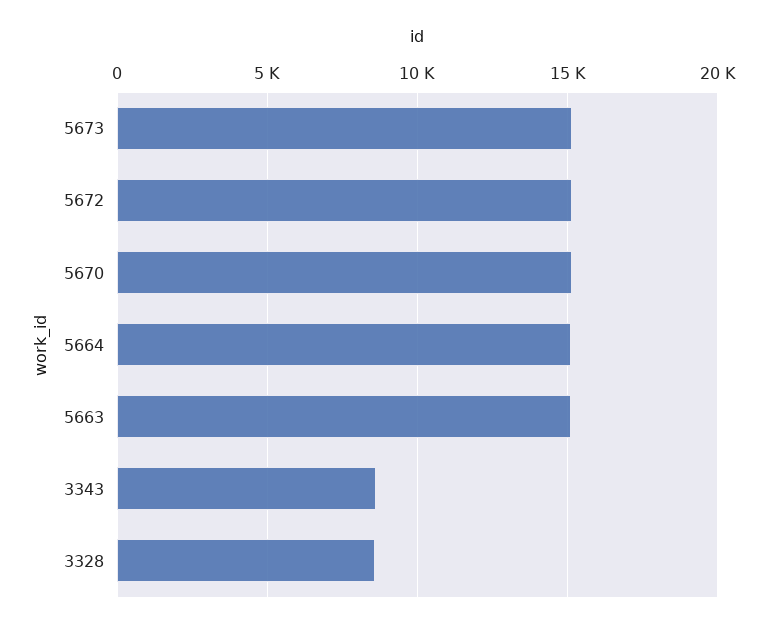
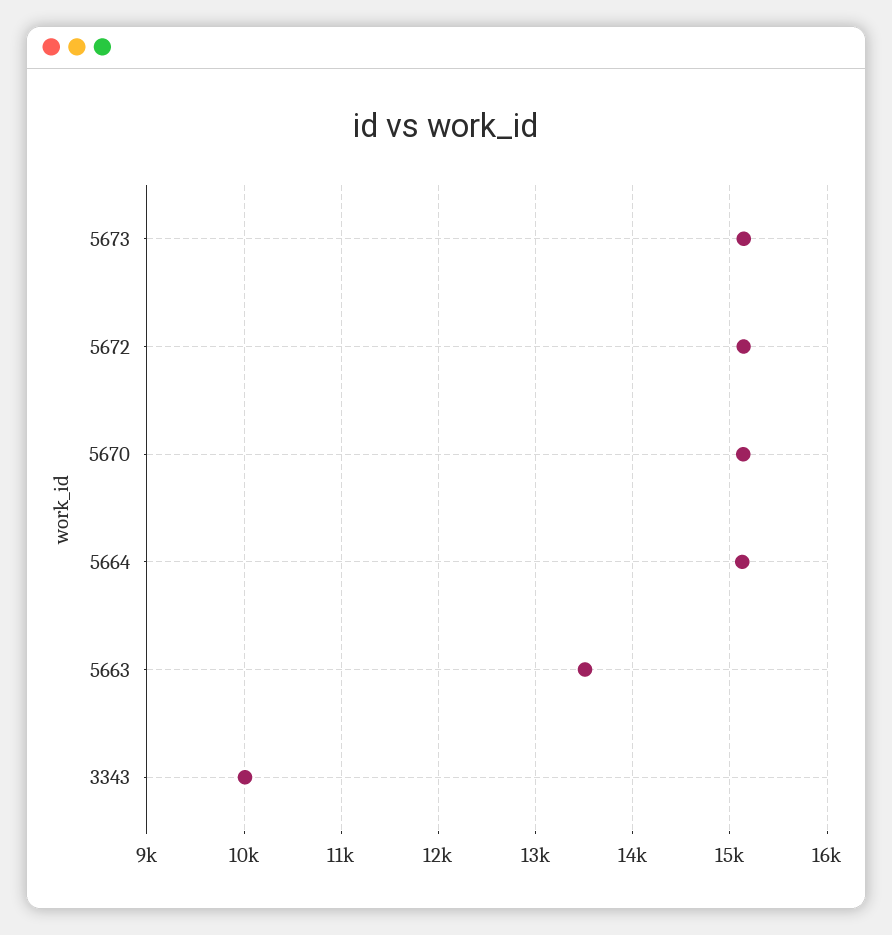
5663: 15000 -> 13500
3343: 8500 -> 10000
3328: 8500 -> none

